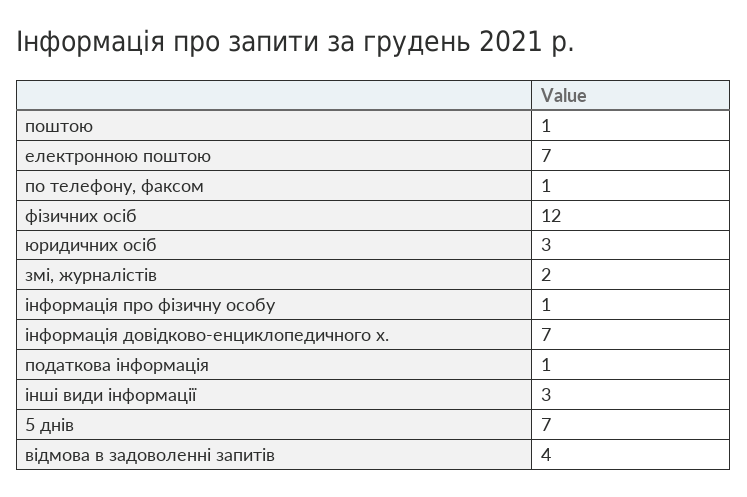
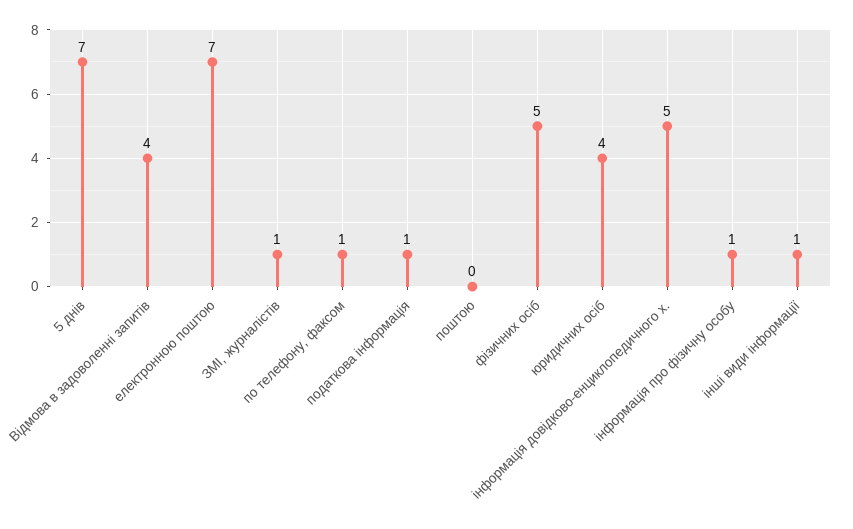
поштою: 1 -> 0
фізичних осіб: 12 -> 5
юридичних осіб: 3 -> 4
змі, журналістів: 2 -> 1
інформація довідково-енциклопедичного х.: 7 -> 5
інші види інформації: 3 -> 1

